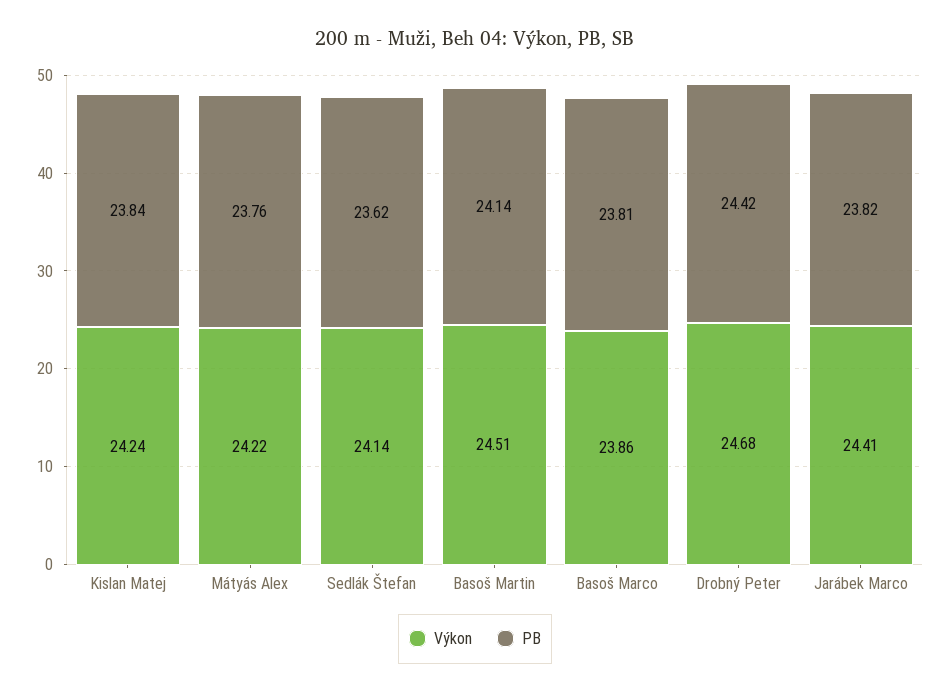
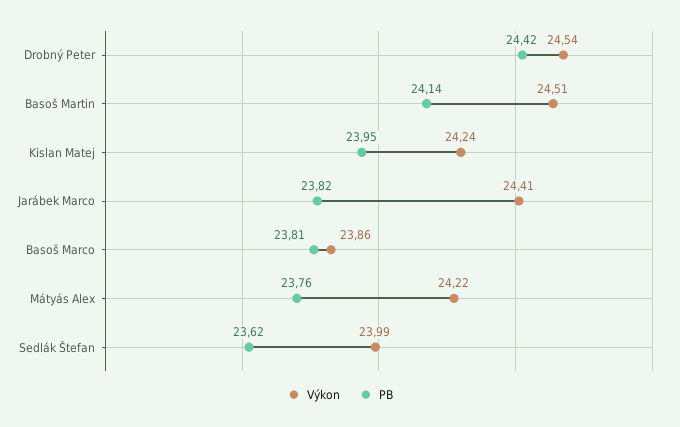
PB, Kislan Matej: 23.84 -> 23.95
Výkon, Sedlák Štefan: 24.14 -> 23.99
Výkon, Drobný Peter: 24.68 -> 24.54

